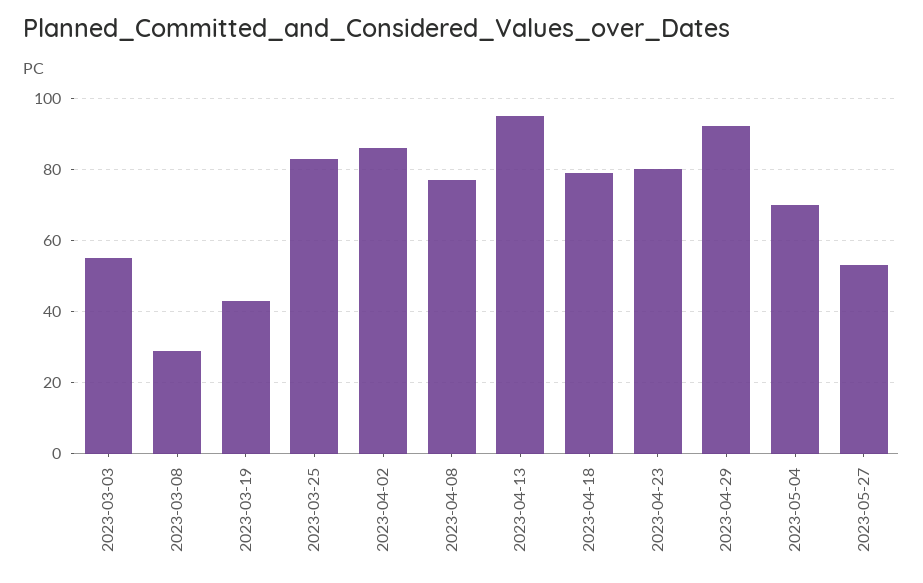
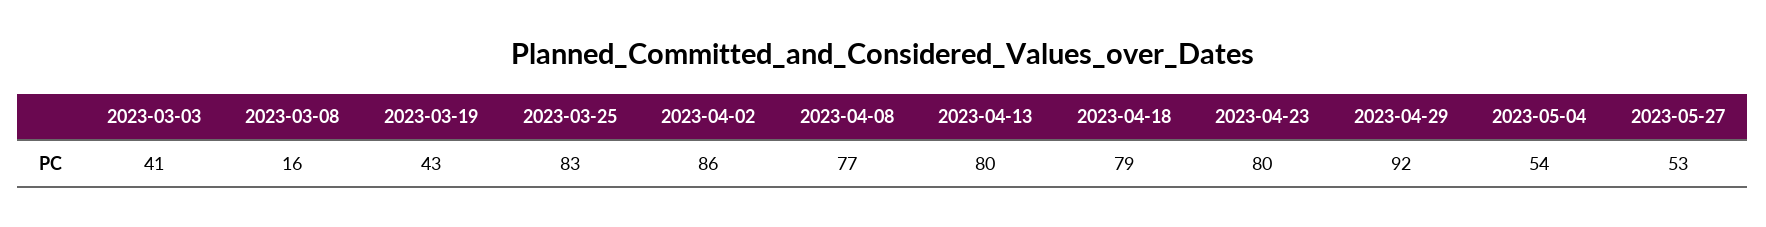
2023-03-03: 55 -> 41
2023-03-08: 30 -> 16
2023-04-13: 95 -> 80
2023-05-04: 70 -> 54

